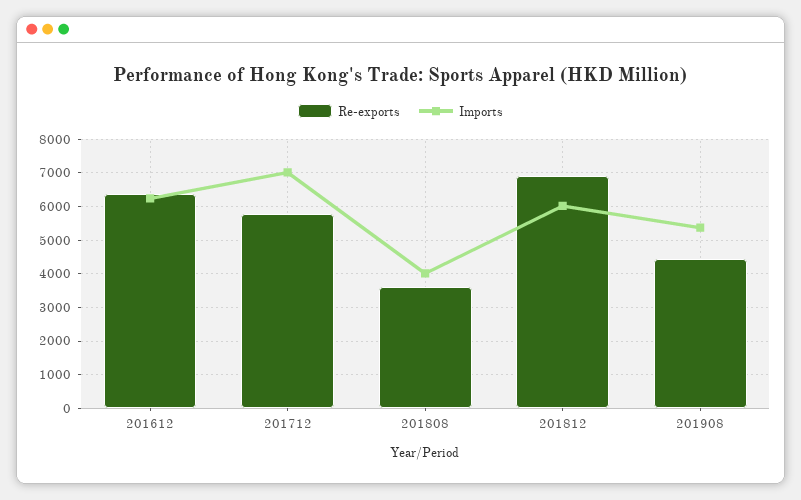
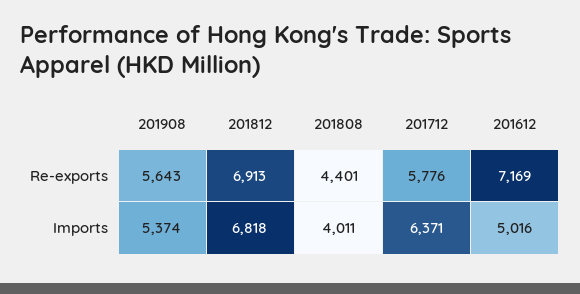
Re-exports, 201612: 6400 -> 7169
Imports, 201612: 6200 -> 5016
Imports, 201712: 7000 -> 6371
Re-exports, 201808: 3600 -> 4401
Imports, 201812: 6000 -> 6818
Re-exports, 201908: 4400 -> 5643

